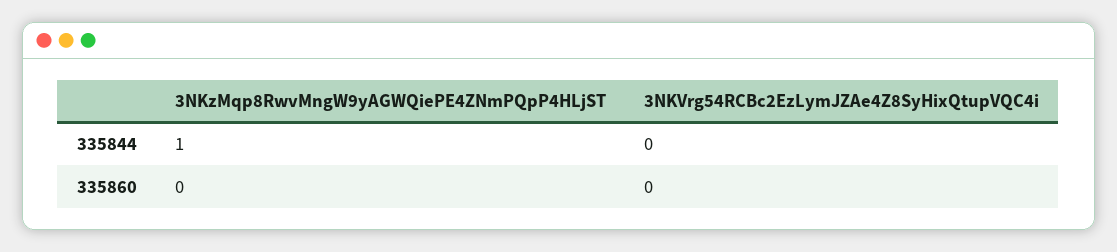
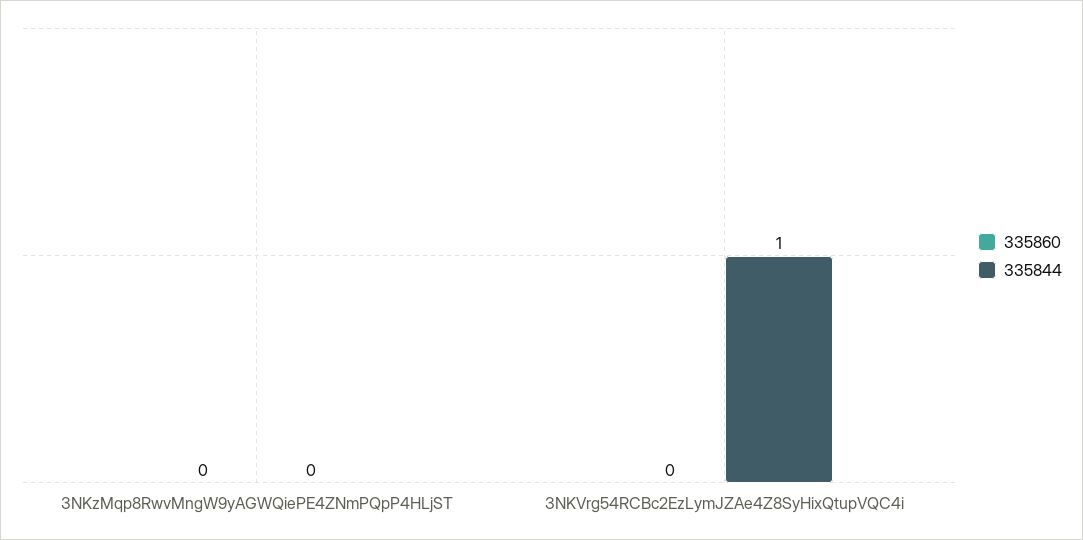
335844, 3NKzMqp8RwvMngW9yAGWQiePE4ZNmPQpP4HLjST: 1 -> 0
335844, 3NKVrg54RCBc2EzLymJZAe4Z8SyHixQtupVQC4i: 0 -> 1

